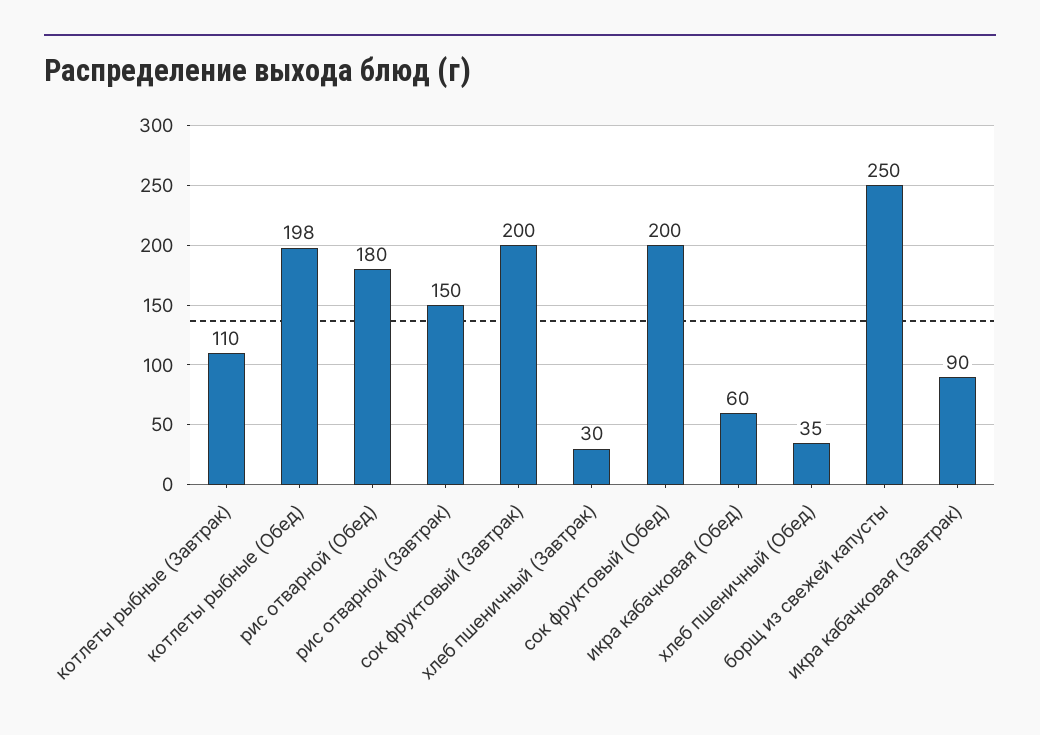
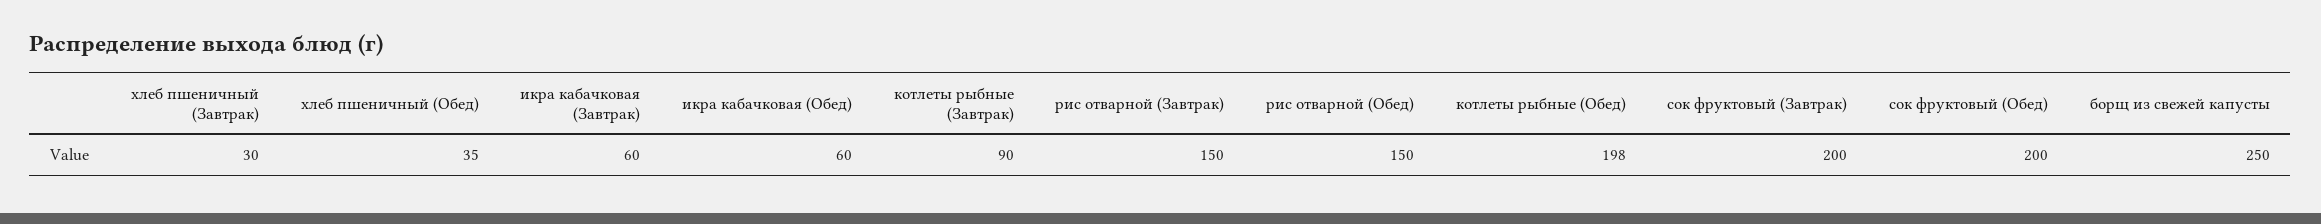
котлеты рыбные (Завтрак): 110 -> 90
рис отварной (Обед): 180 -> 150
икра кабачковая (Завтрак): 90 -> 60

